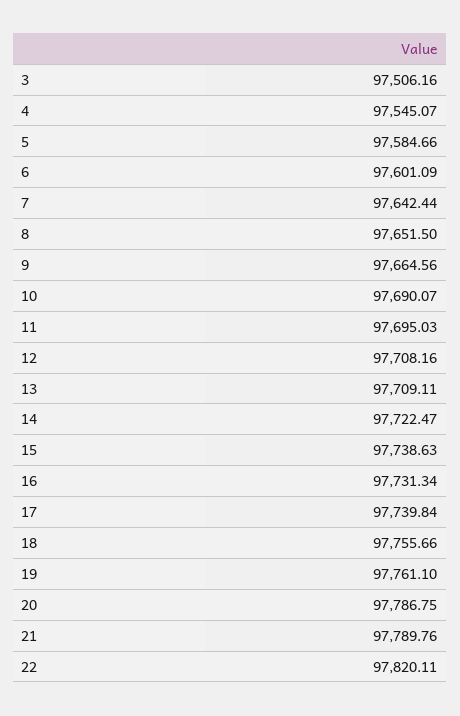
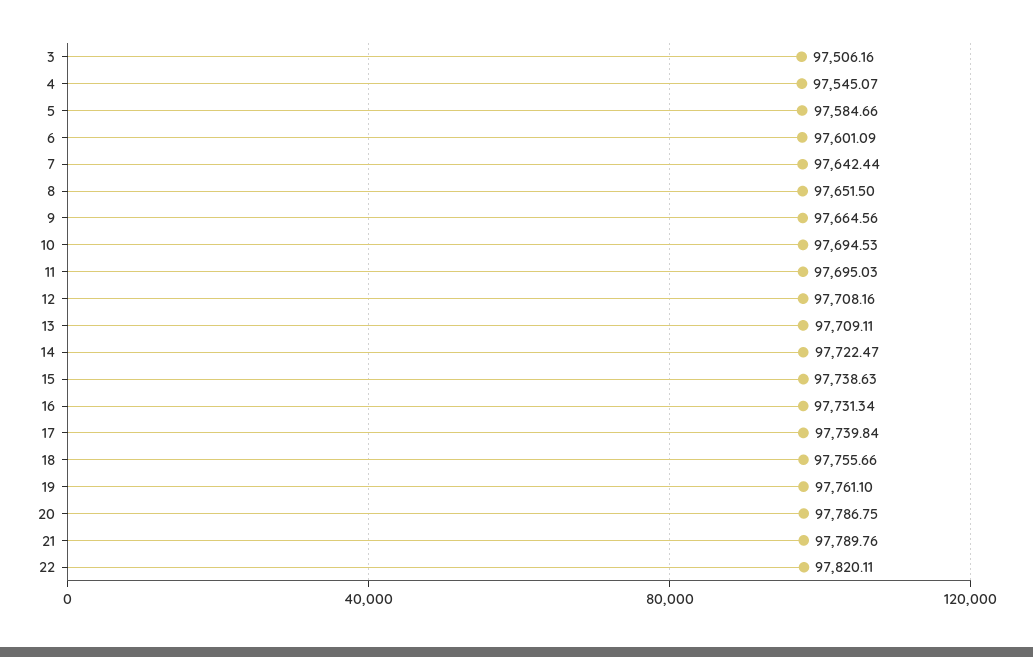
10: 97690.07 -> 97694.53

